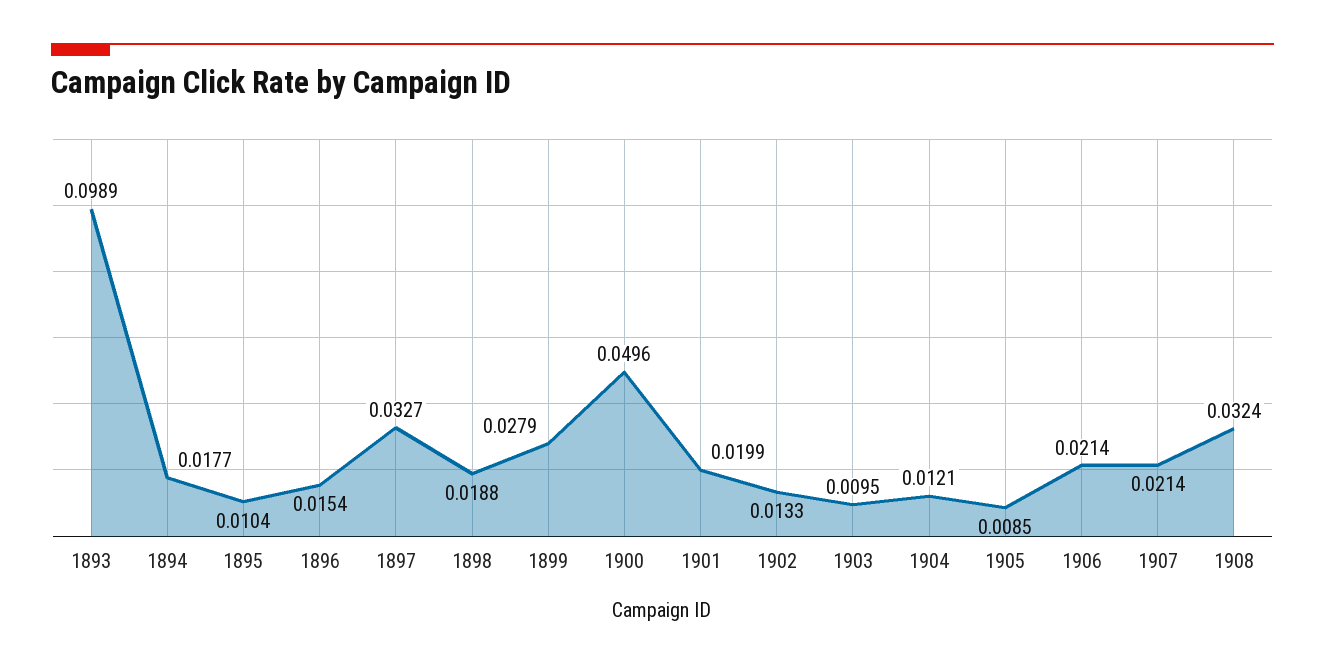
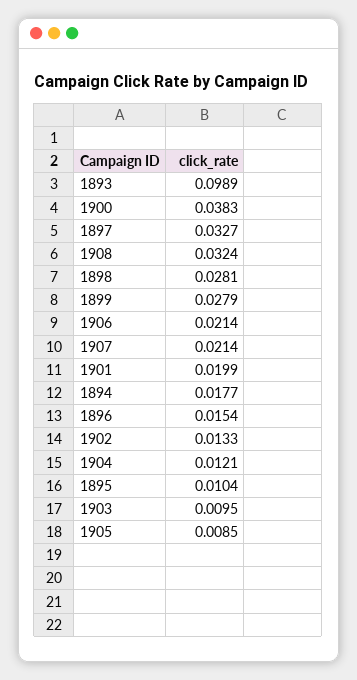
1898: 0.0188 -> 0.0281
1900: 0.0496 -> 0.0383

